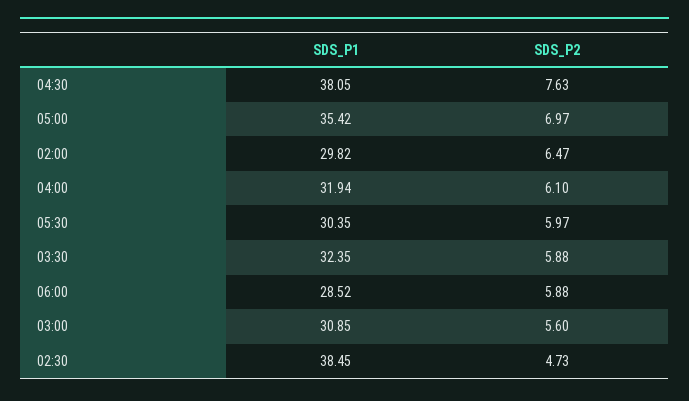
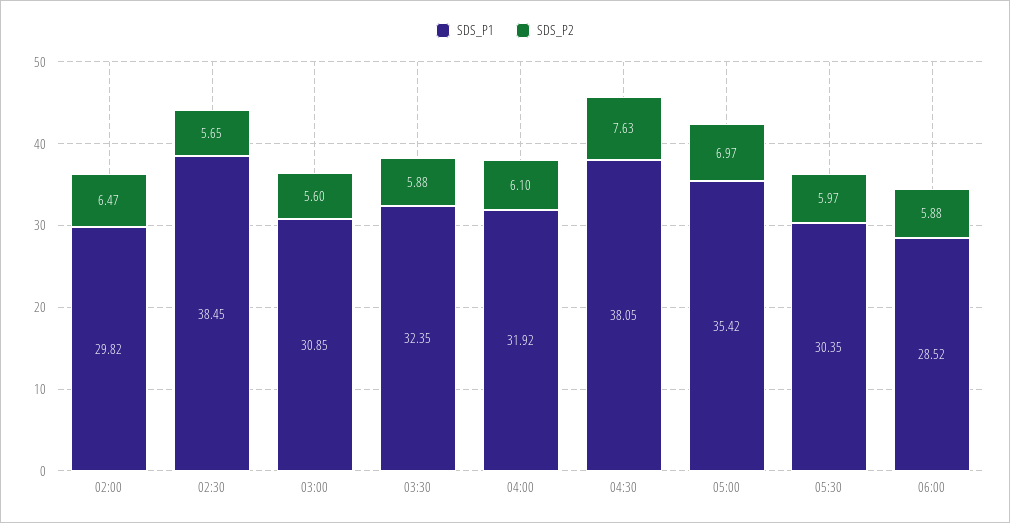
SDS_P1, 04:00: 31.94 -> 31.92
SDS_P2, 02:30: 4.73 -> 5.65

